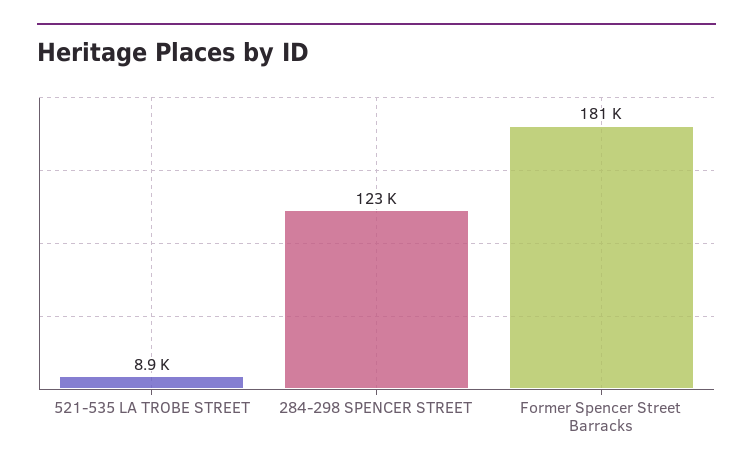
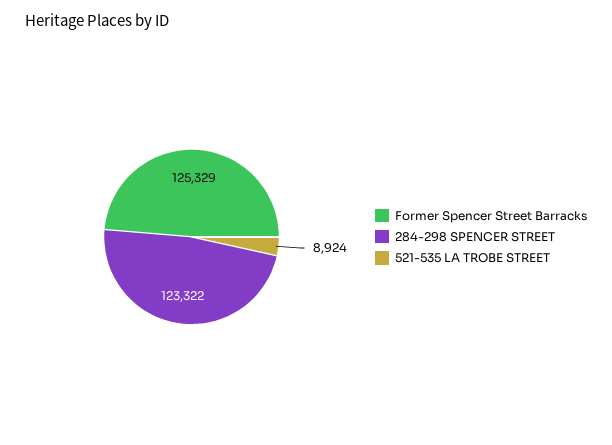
Former Spencer Street Barracks: 181000 -> 125329

